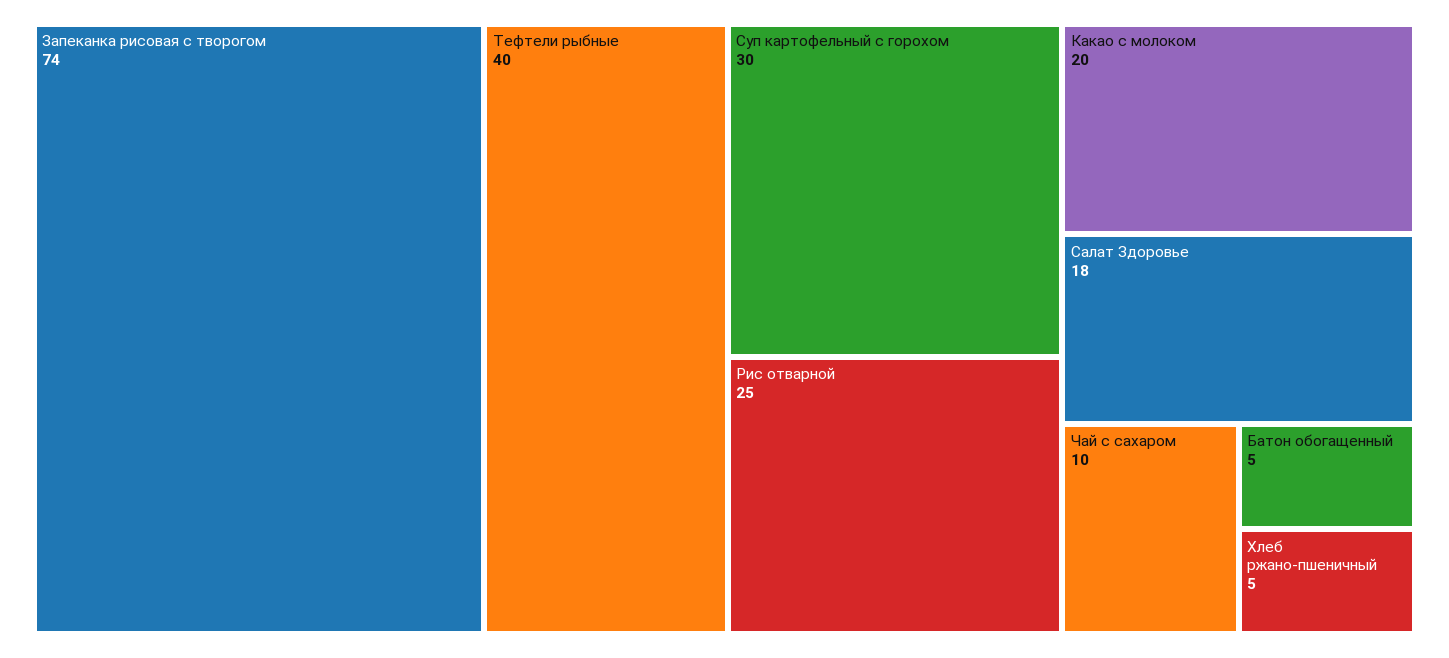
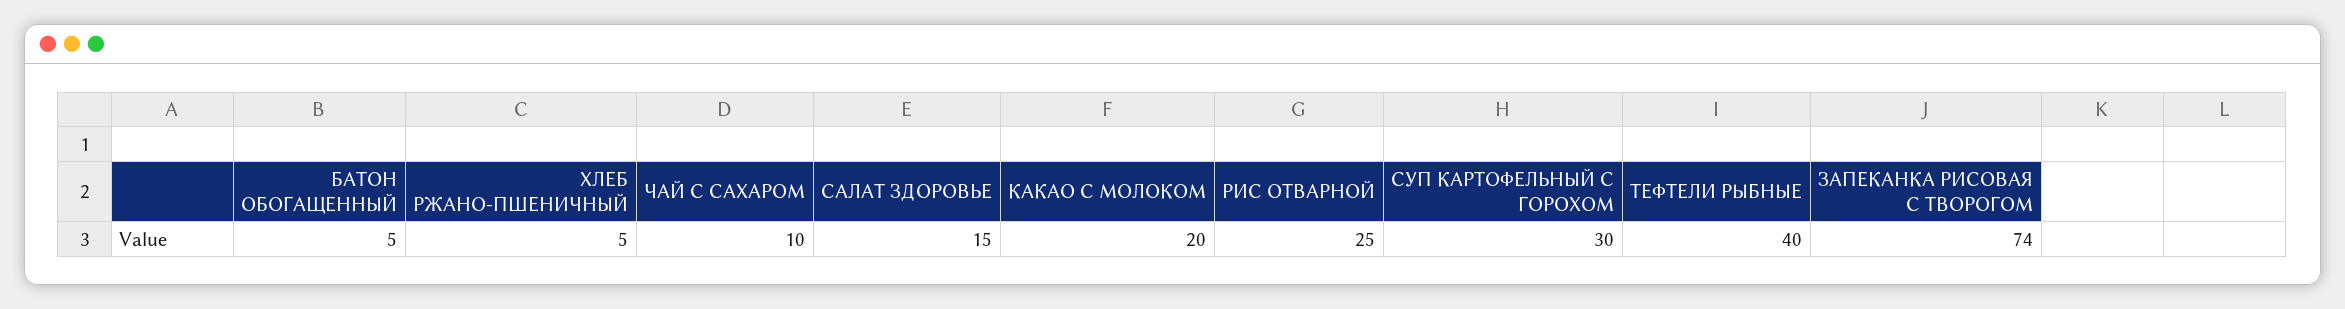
Салат Здоровье: 18 -> 15

